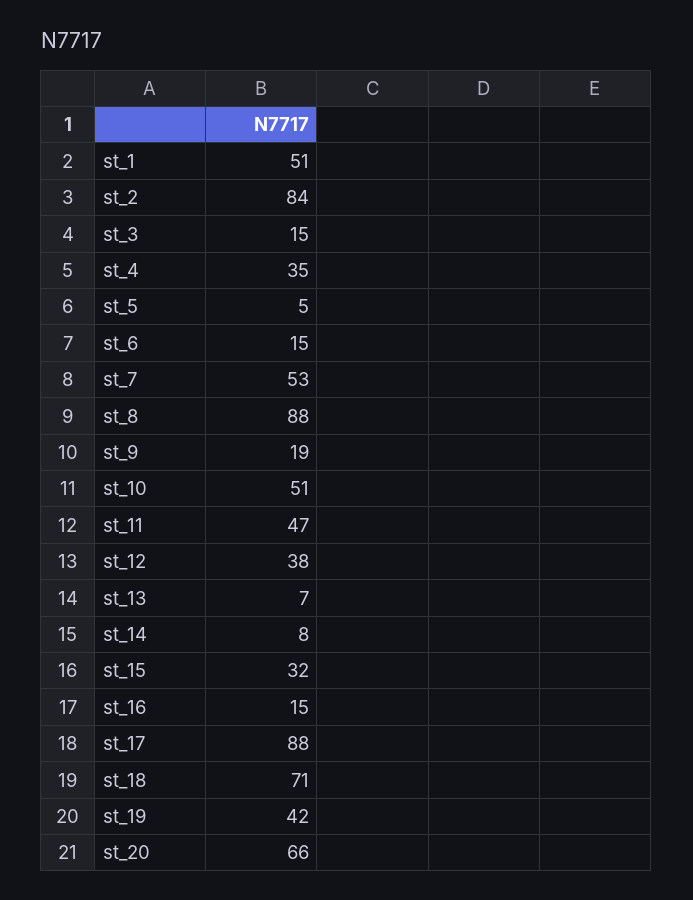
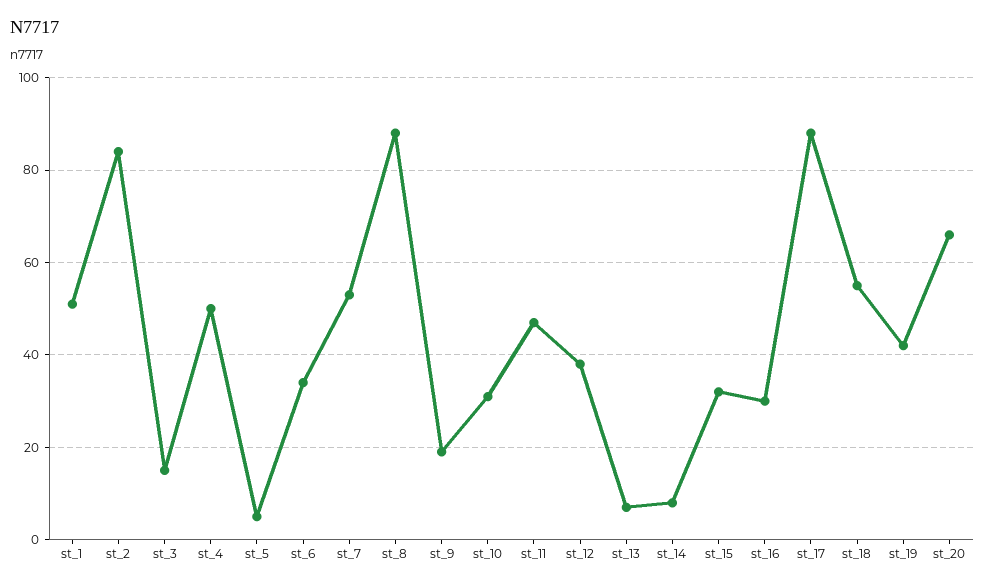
st_4: 35 -> 50
st_6: 15 -> 35
st_10: 51 -> 30
st_16: 15 -> 30
st_18: 71 -> 55

